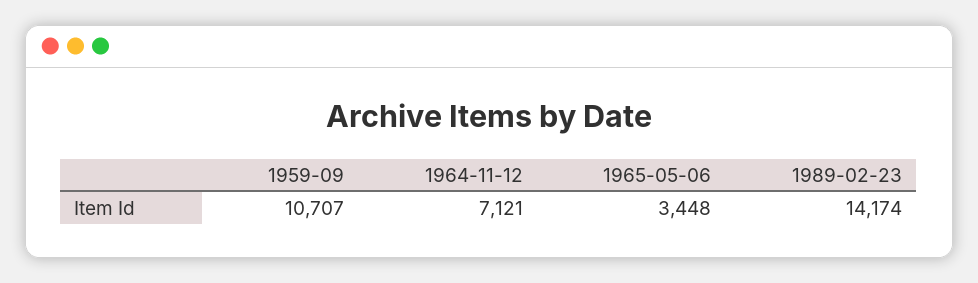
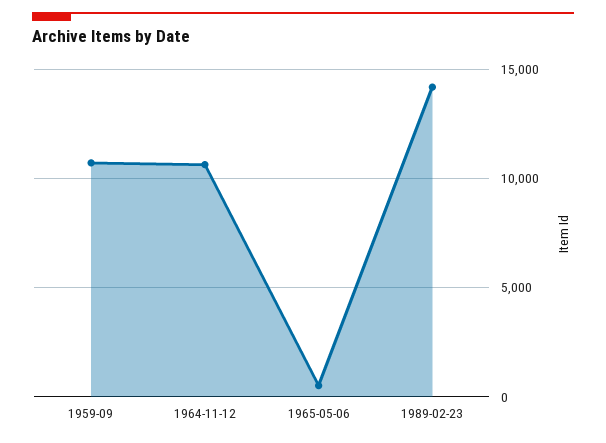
1964-11-12: 7121 -> 10500
1965-05-06: 3448 -> 500

